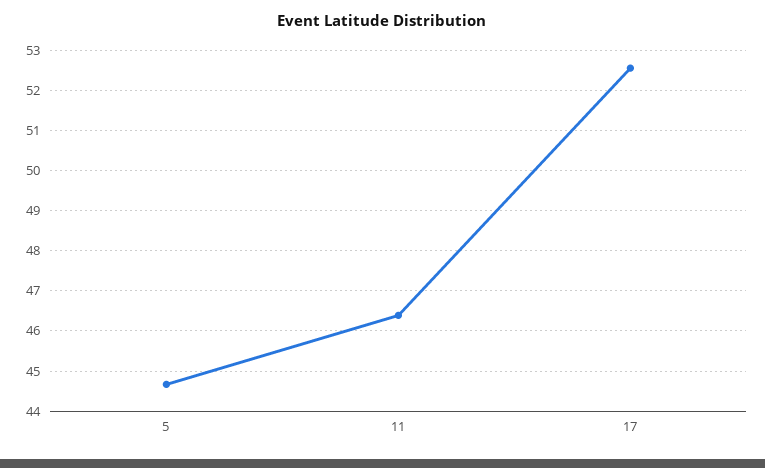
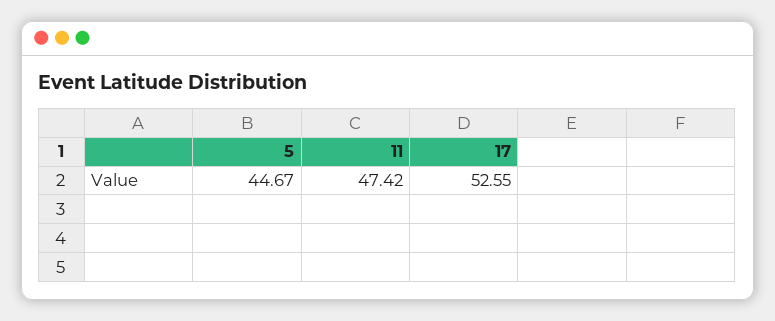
11: 46.4 -> 47.42

